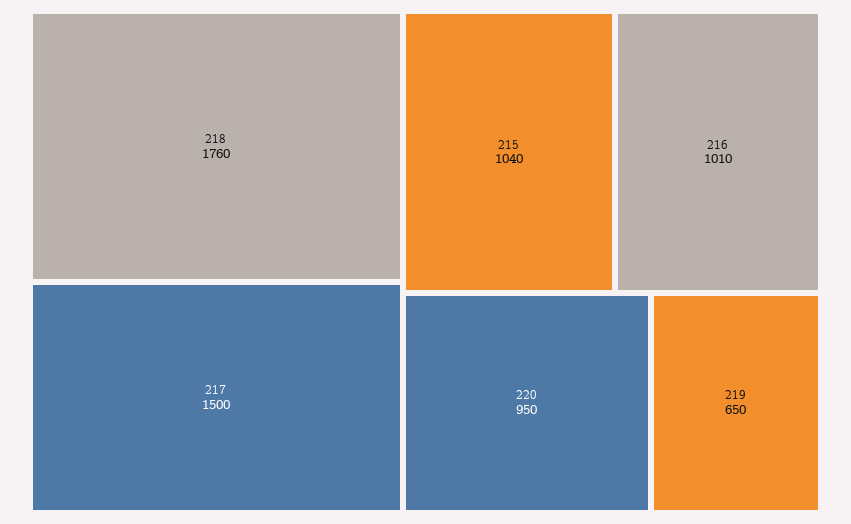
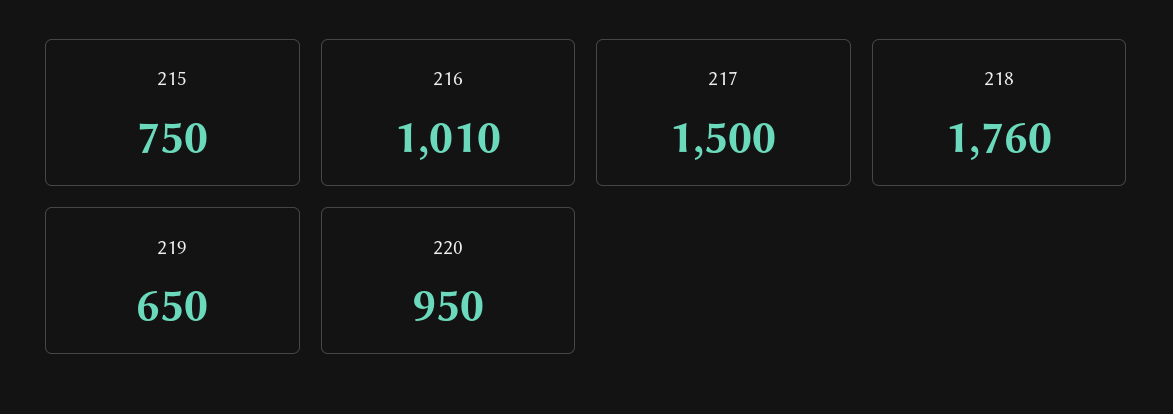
215: 1040 -> 750

